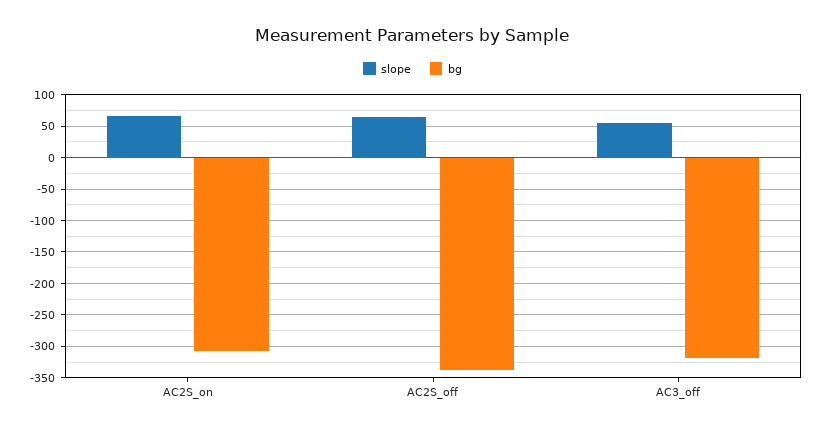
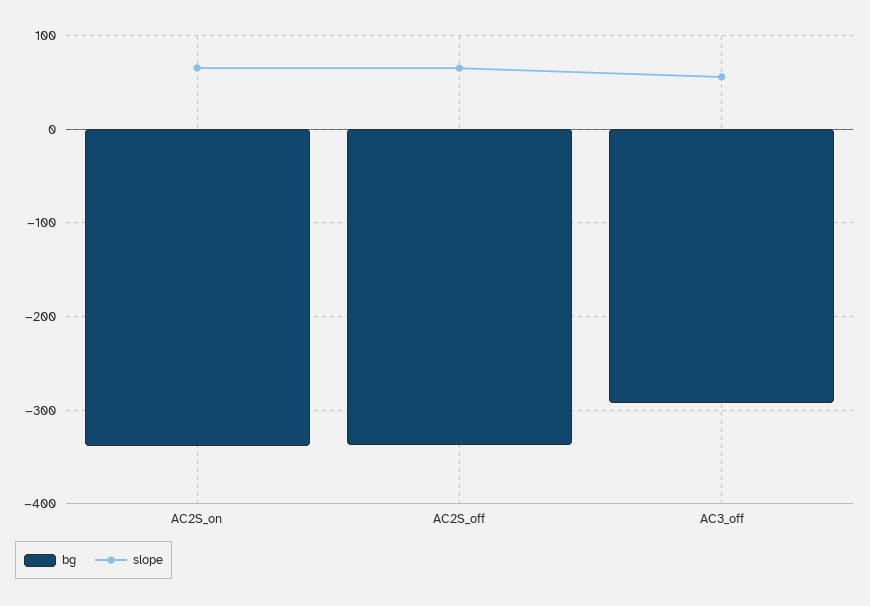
bg, AC2S_on: -310 -> -340
bg, AC3_off: -320 -> -290

